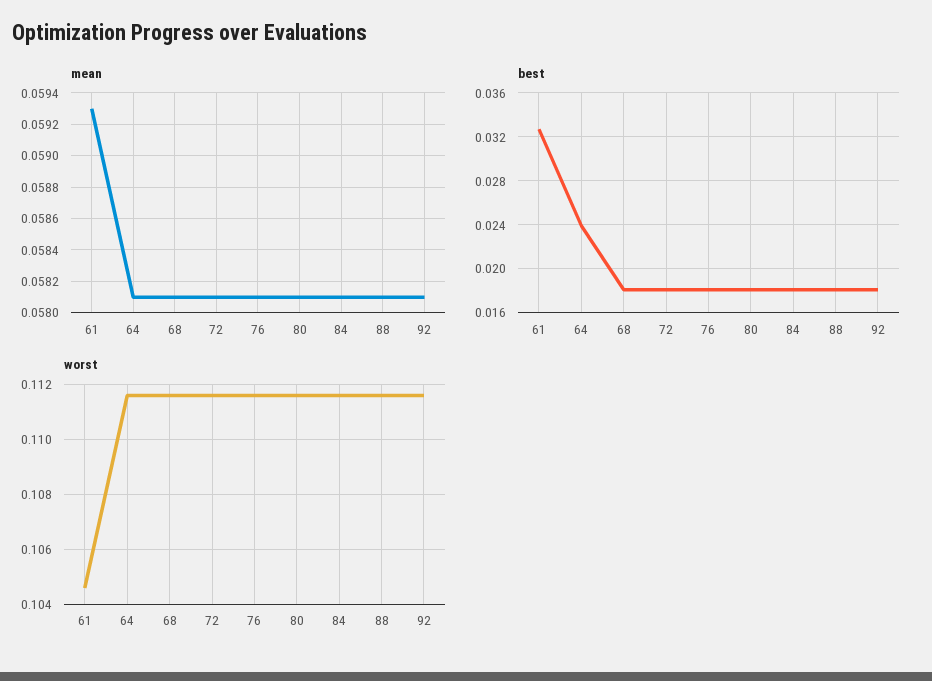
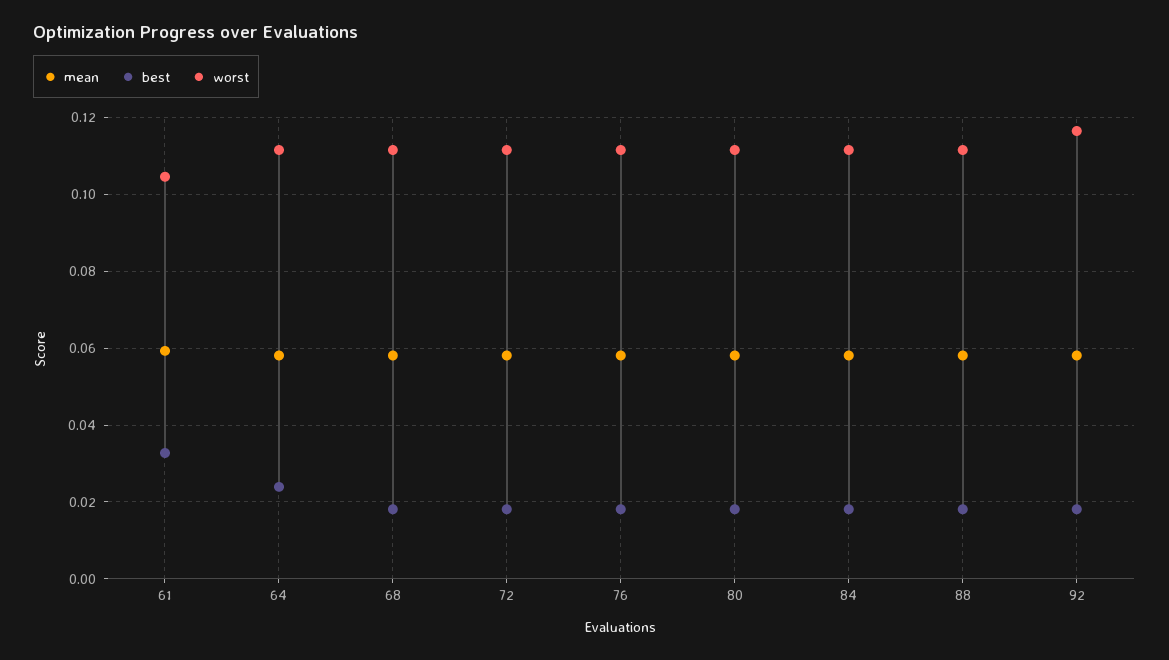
worst, 92: 0.1115 -> 0.116

